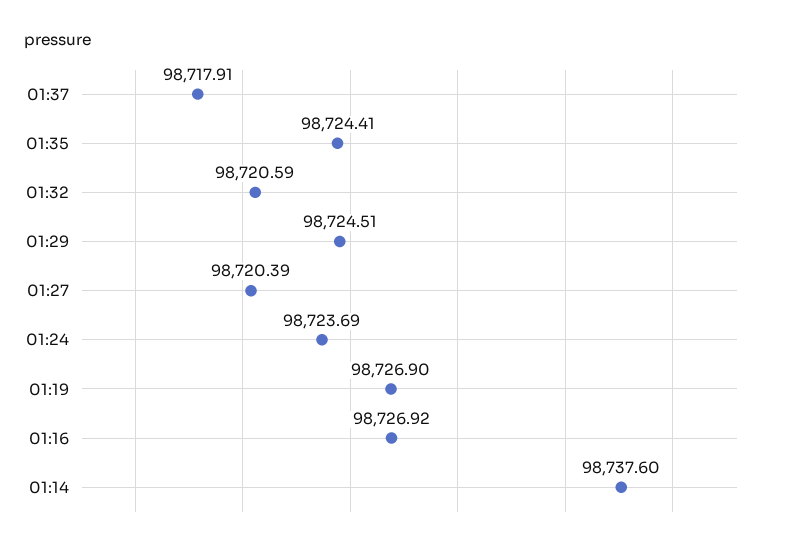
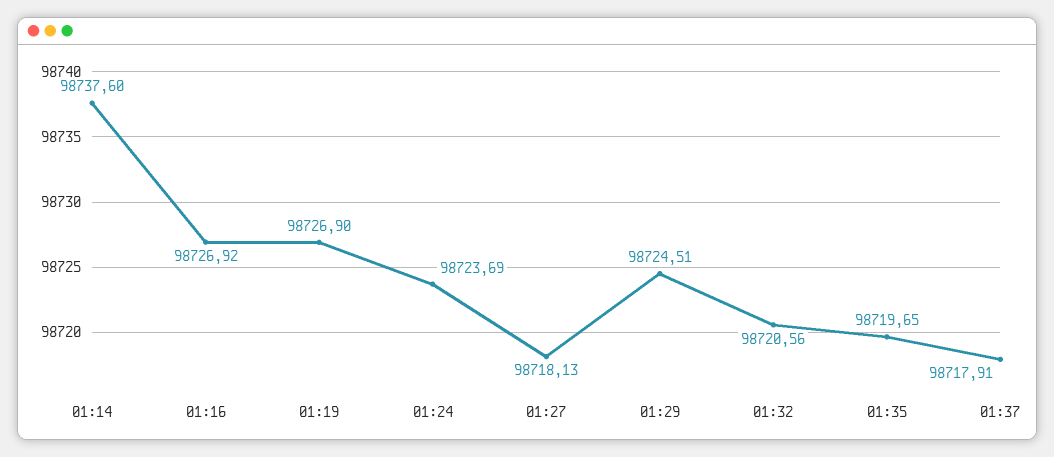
01:35: 98724.41 -> 98719.65
01:32: 98720.59 -> 98720.56
01:27: 98720.39 -> 98718.13

